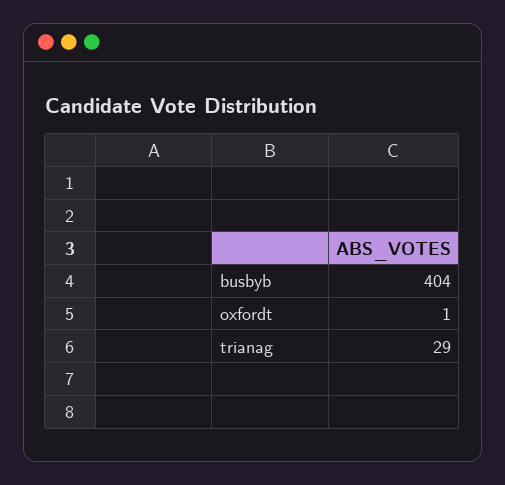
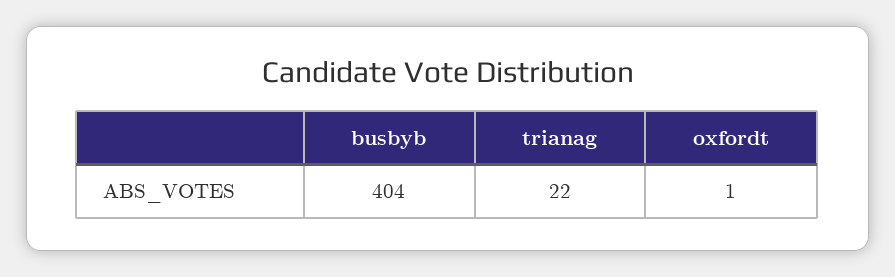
trianag: 29 -> 22

